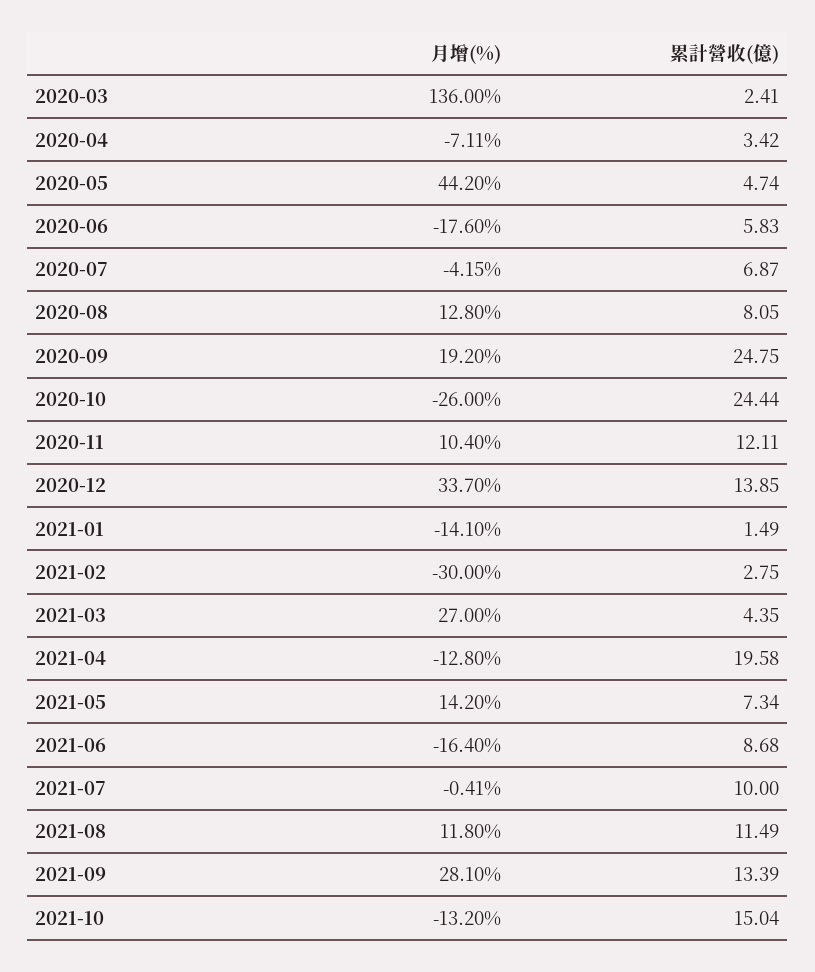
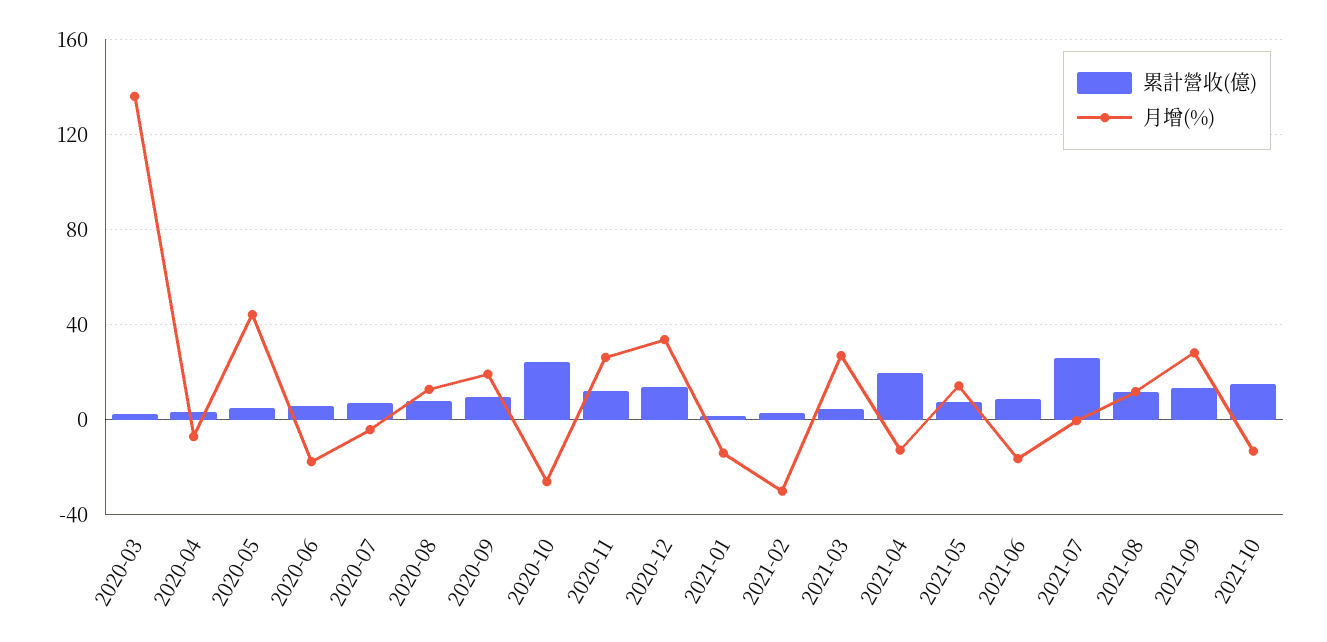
累計營收(億), 2020-09: 24.75 -> 10
月增(%), 2020-11: 10.4 -> 25
累計營收(億), 2021-07: 10 -> 25

